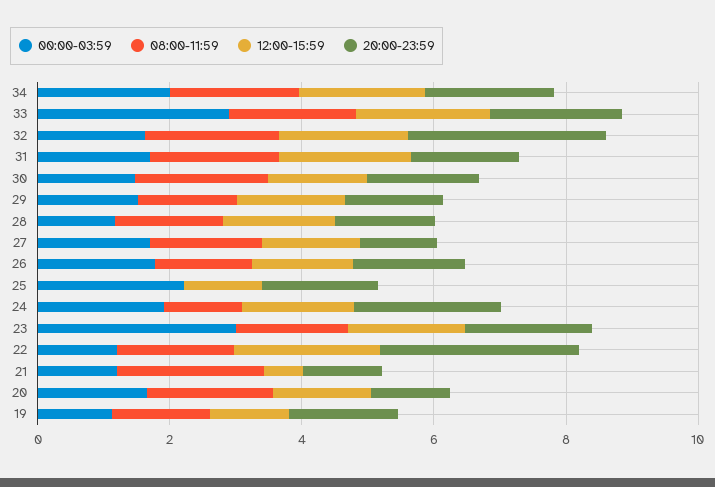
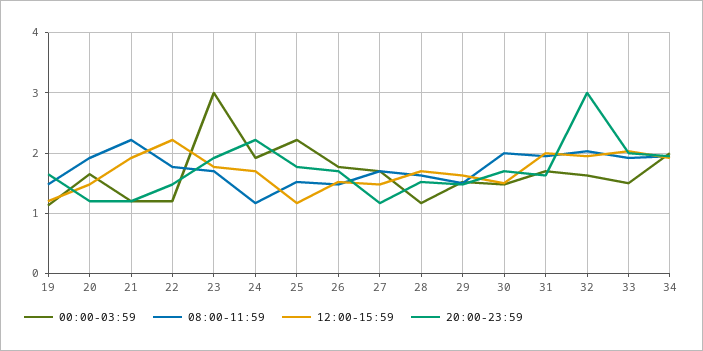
00:00-03:59, 33: 3 -> 1.5
08:00-11:59, 25: 0 -> 1.5
20:00-23:59, 22: 3 -> 1.5
12:00-15:59, 21: 0.5 -> 1.9

